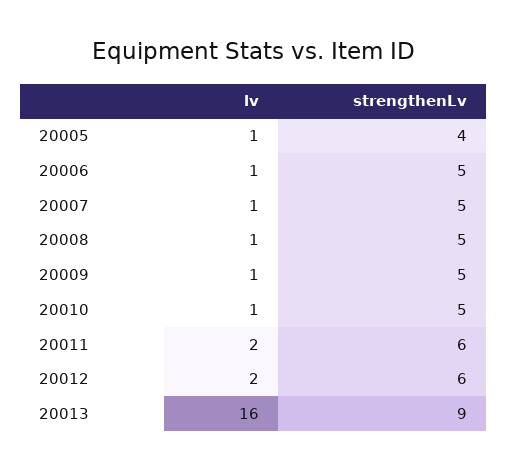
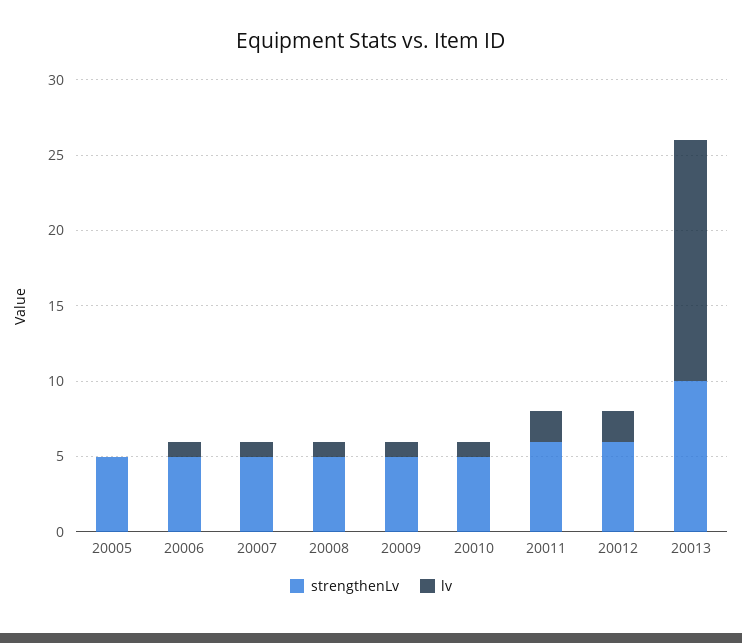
lv, 20005: 1 -> 0
strengthenLv, 20005: 4 -> 5
strengthenLv, 20013: 9 -> 10

